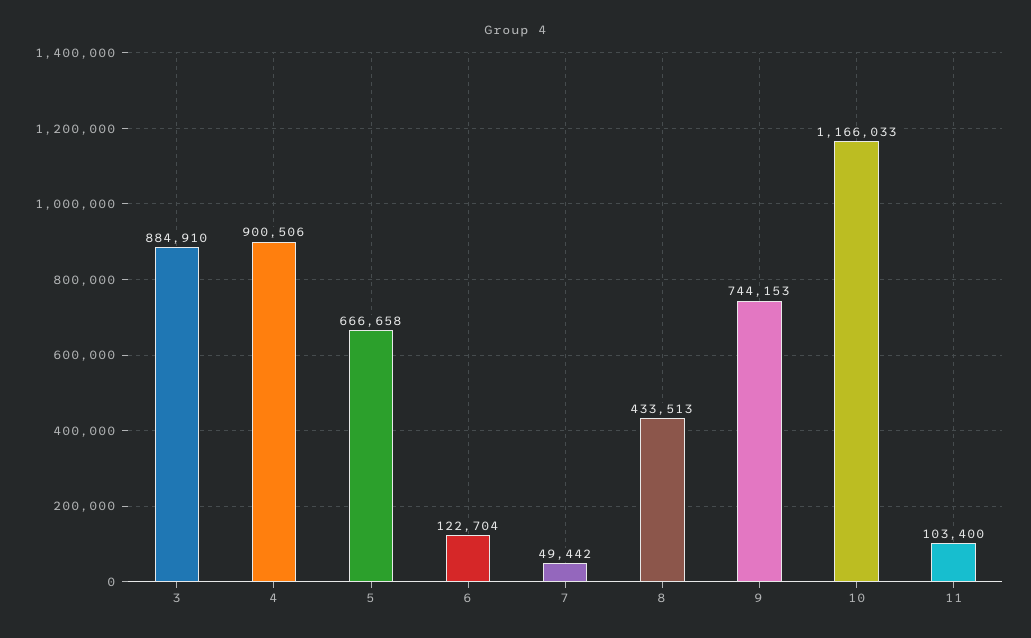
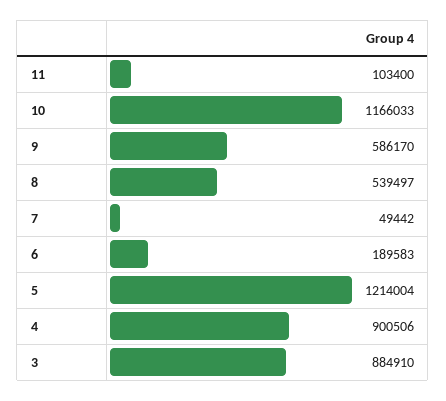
5: 666658 -> 1214004
6: 122704 -> 189583
8: 433513 -> 539497
9: 744153 -> 586170

